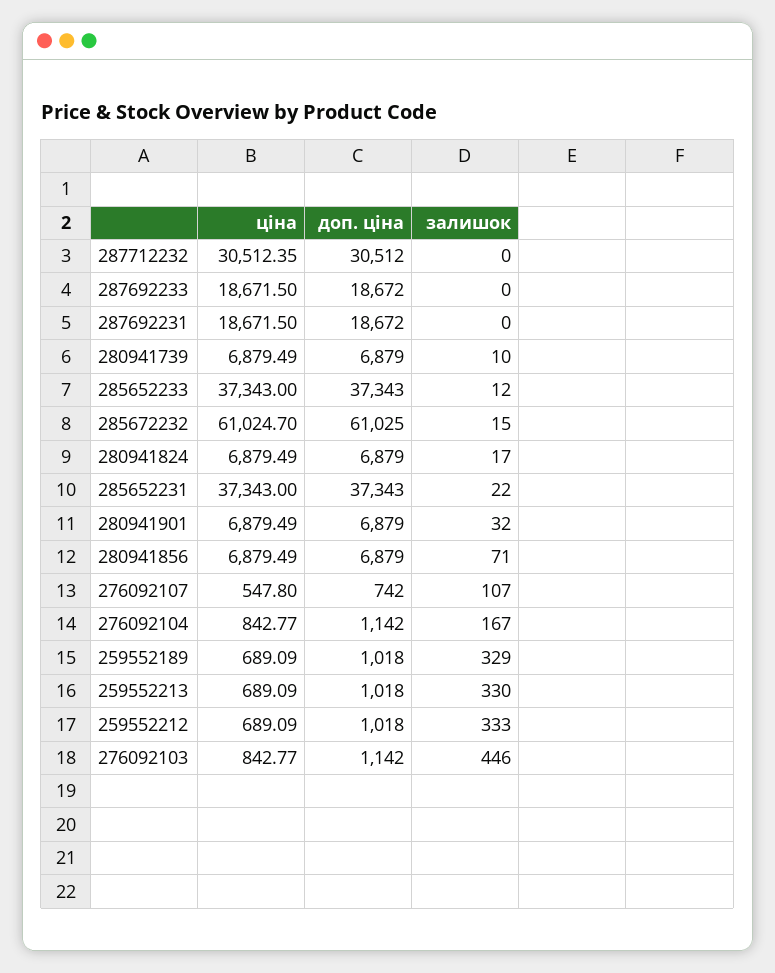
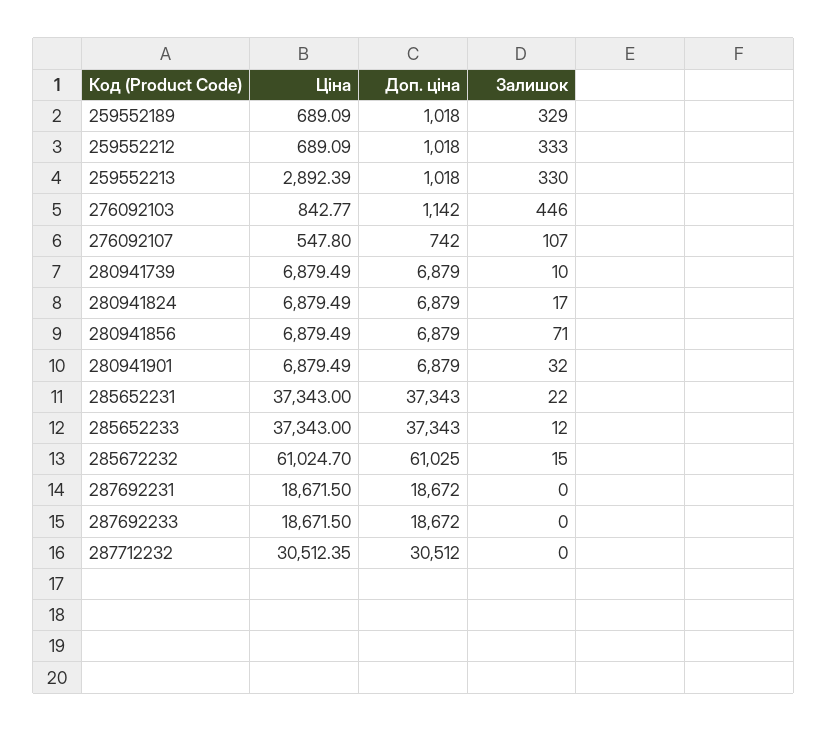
ціна, 276092104: 842.77 -> none
доп. ціна, 276092104: 1142 -> none
залишок, 276092104: 167 -> none
ціна, 259552213: 689.09 -> 2892.39

